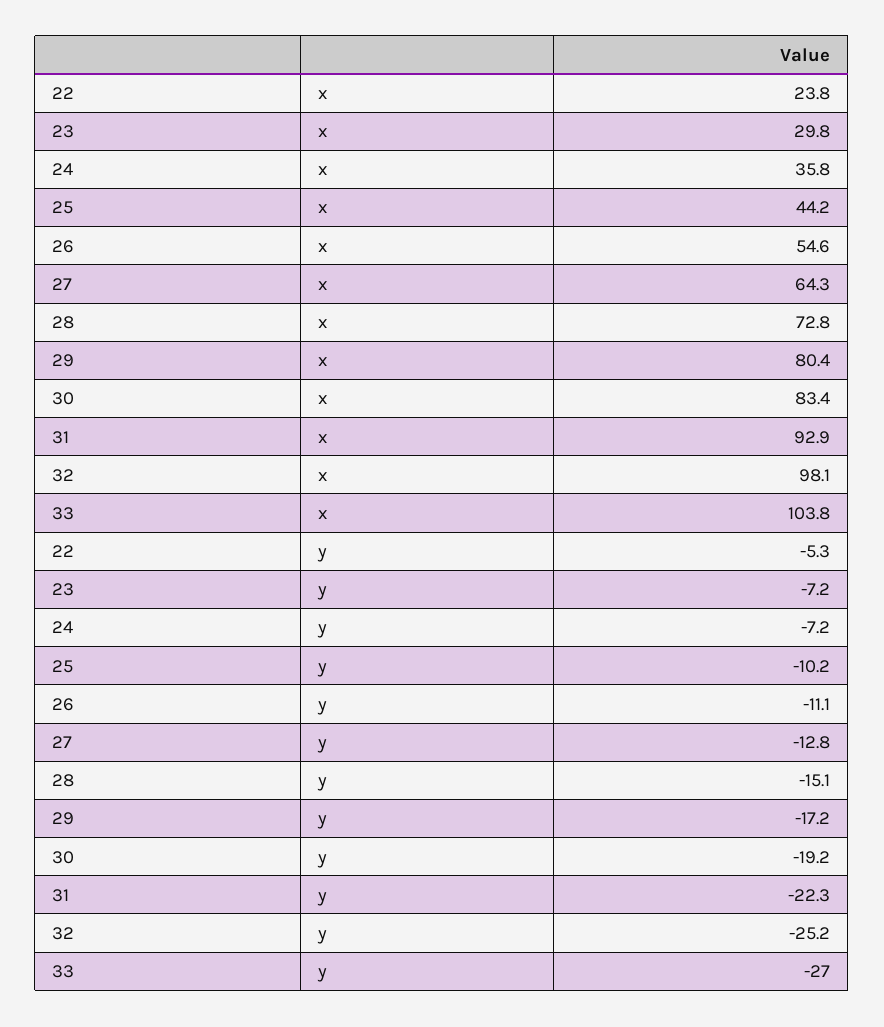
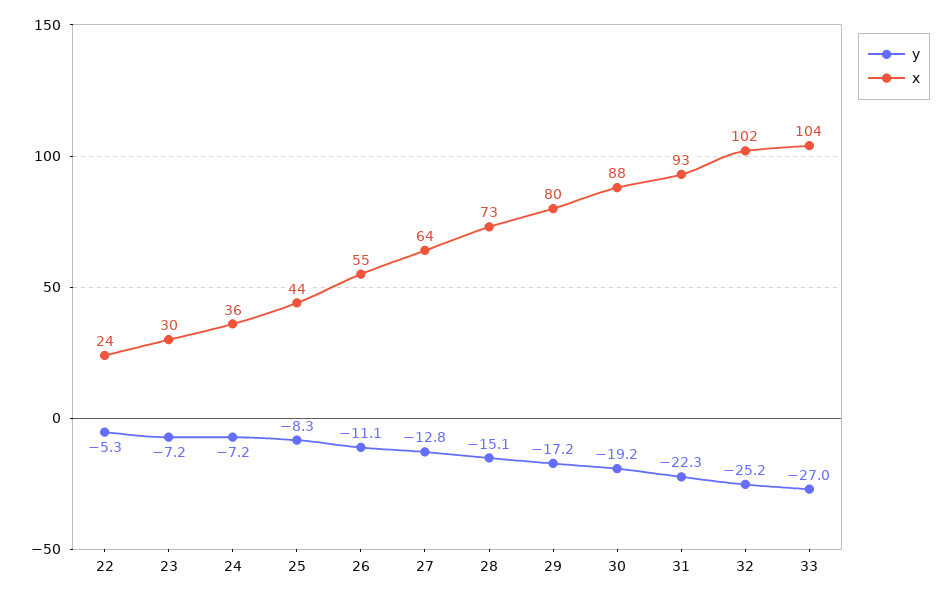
x, 30: 83.4 -> 88
x, 32: 98.1 -> 102
y, 25: -10.2 -> -8.3

